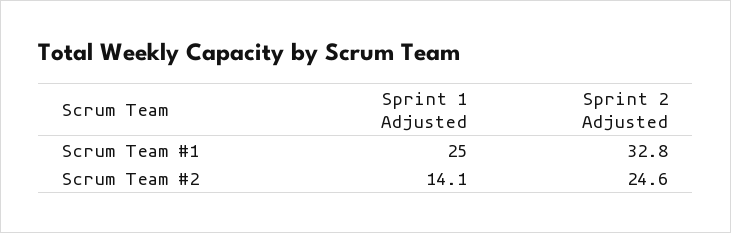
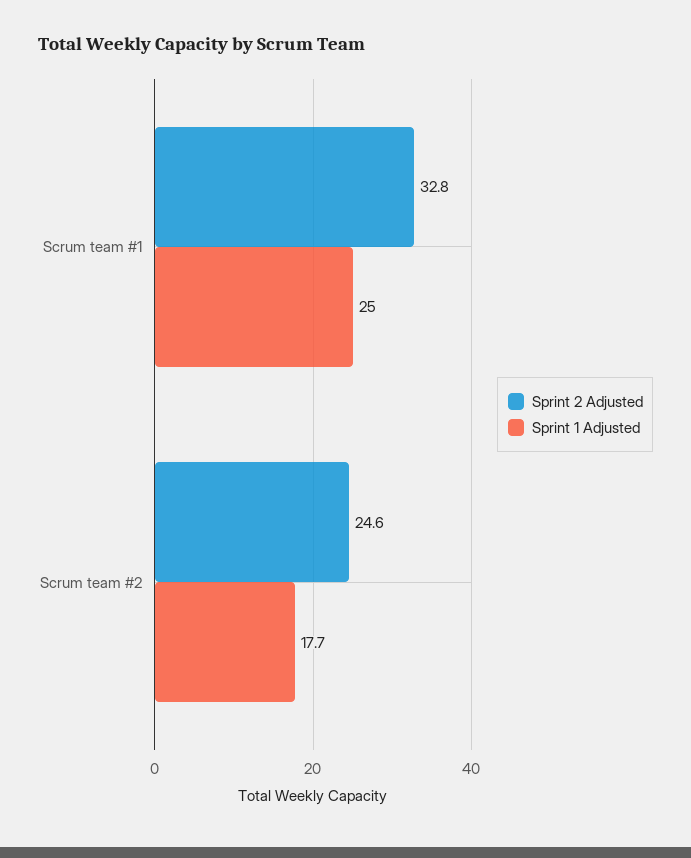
Sprint 1 Adjusted, Scrum Team #2: 14.1 -> 17.7

